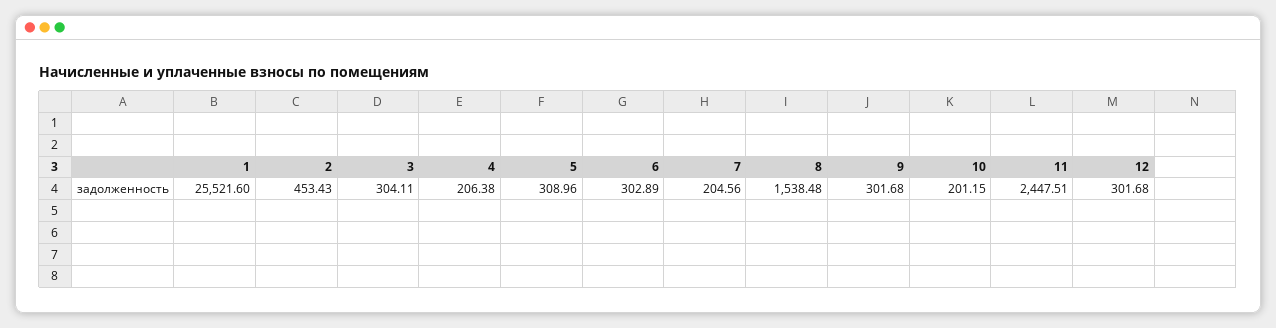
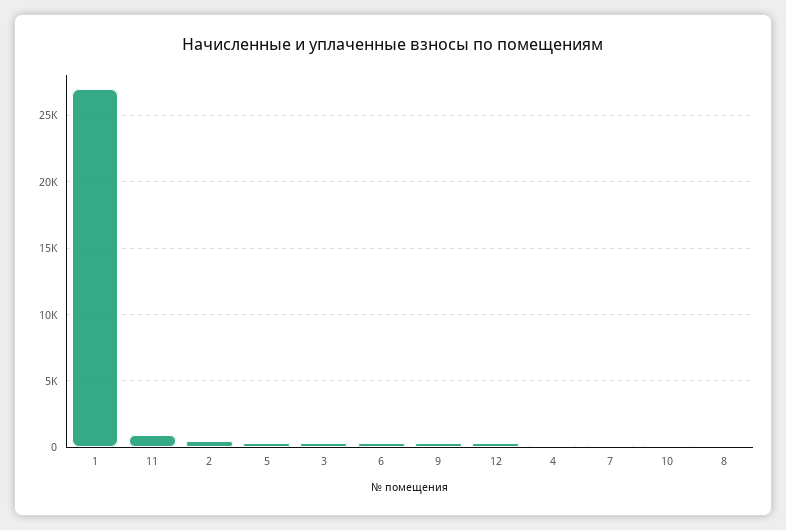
1: 25521.6 -> 27000
8: 1538.48 -> 0
11: 2447.51 -> 1000

